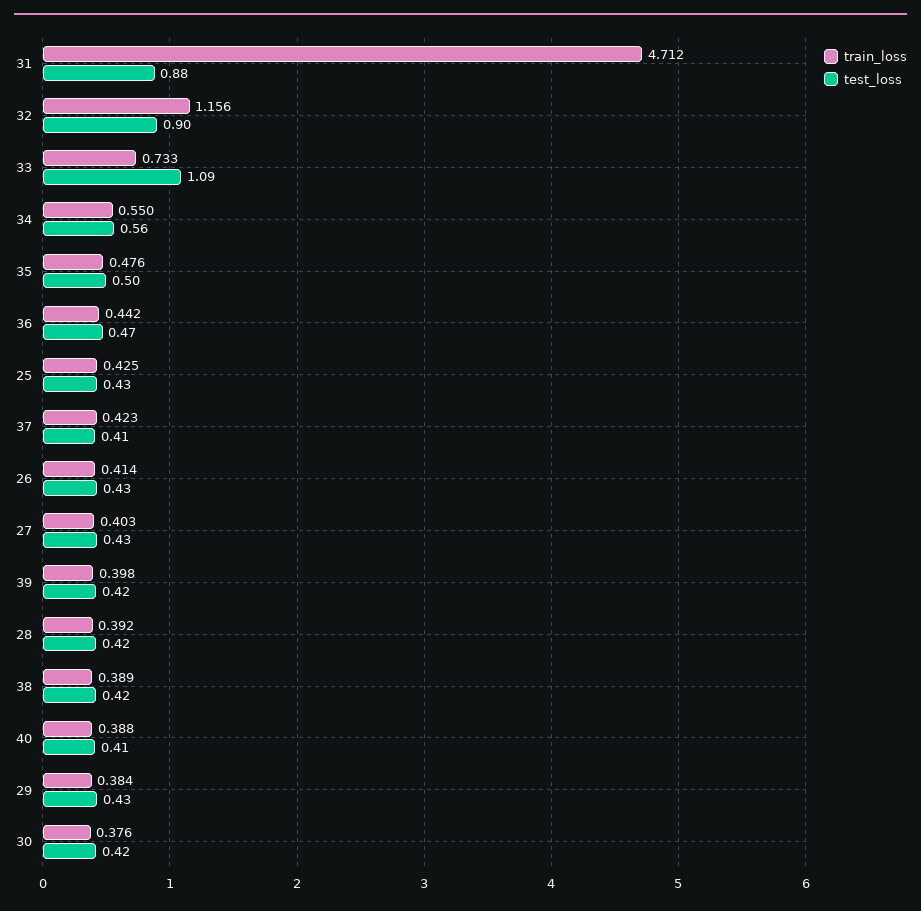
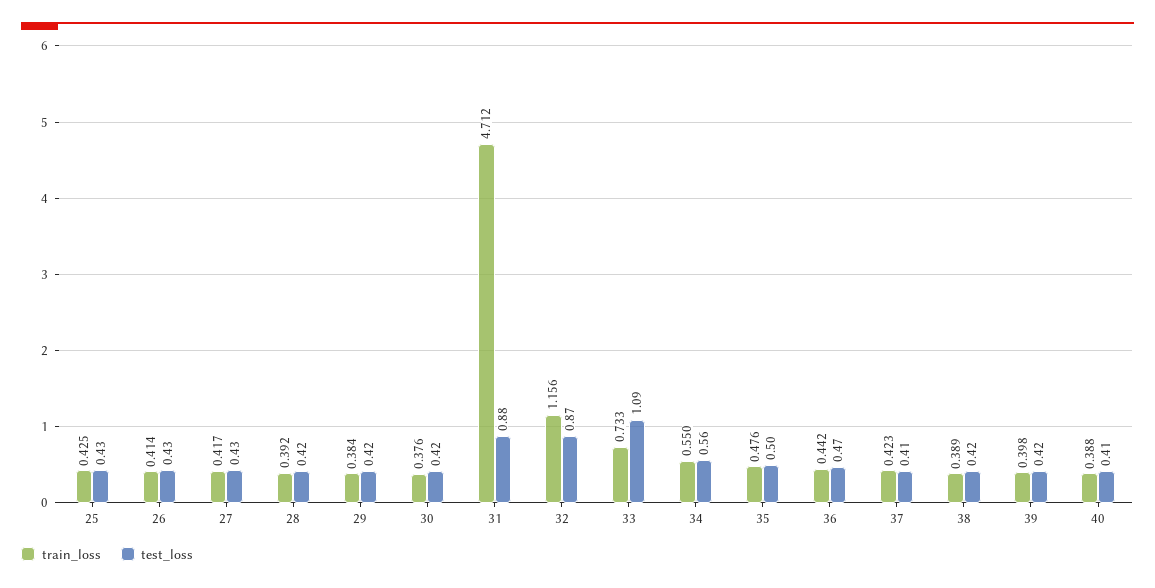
test_loss, 32: 0.9 -> 0.87
train_loss, 27: 0.403 -> 0.417
test_loss, 29: 0.43 -> 0.42

